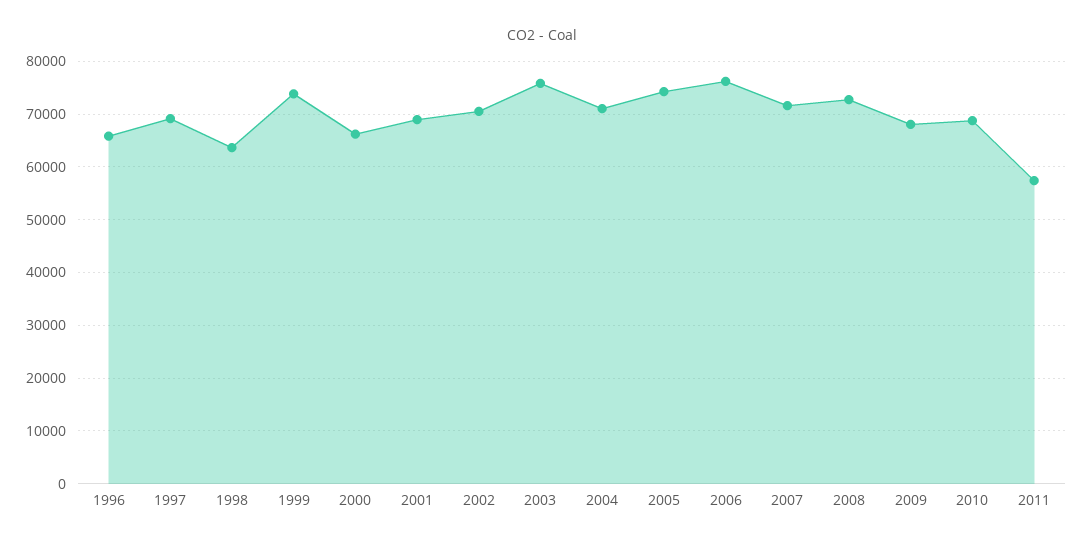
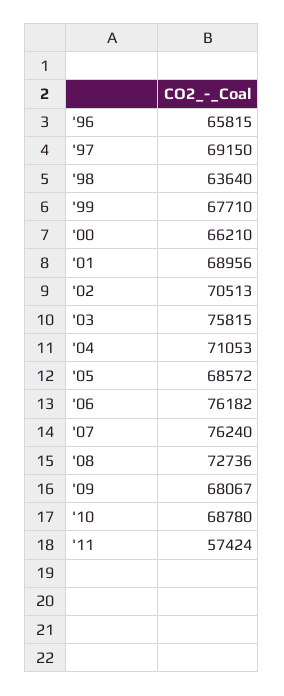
1999: 74000 -> 67710
2005: 74000 -> 68572
2007: 72000 -> 76240

